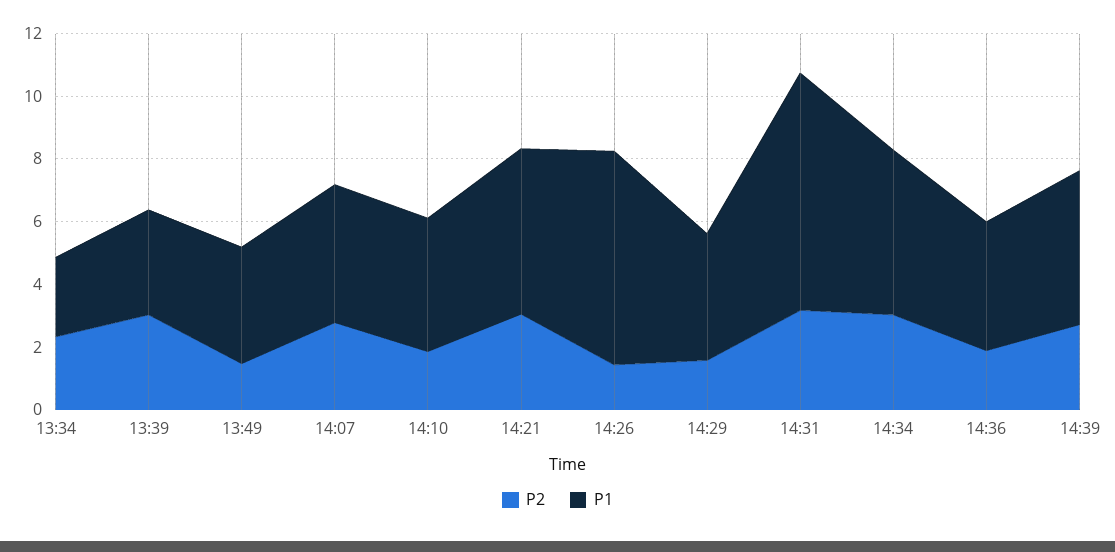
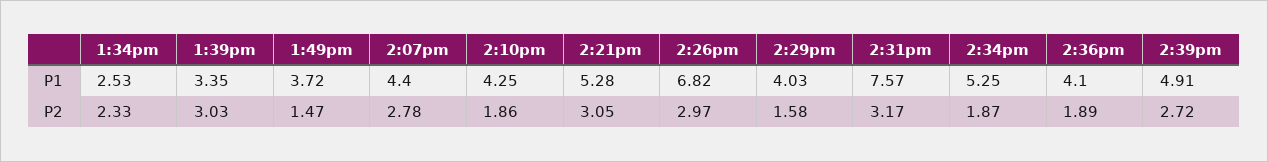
P2, 14:26: 1.5 -> 2.97
P2, 14:34: 3 -> 1.87

